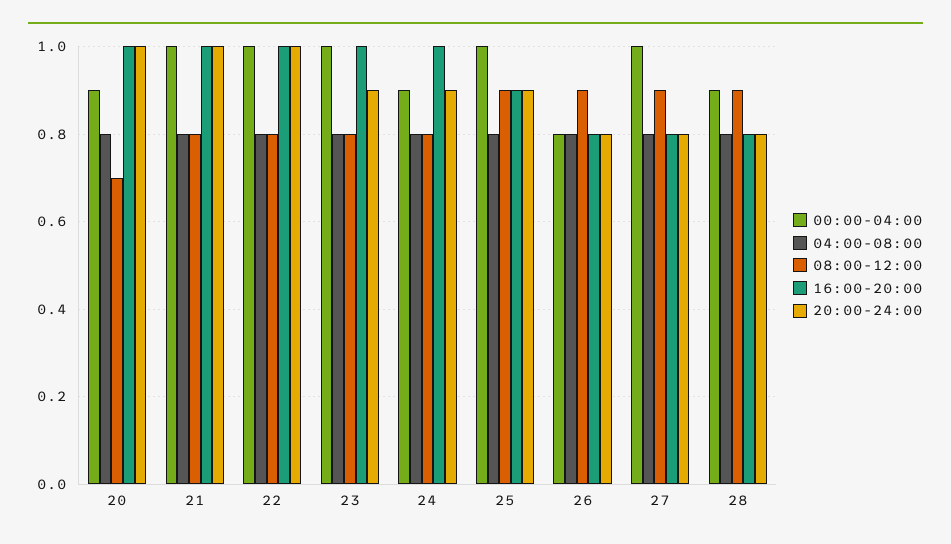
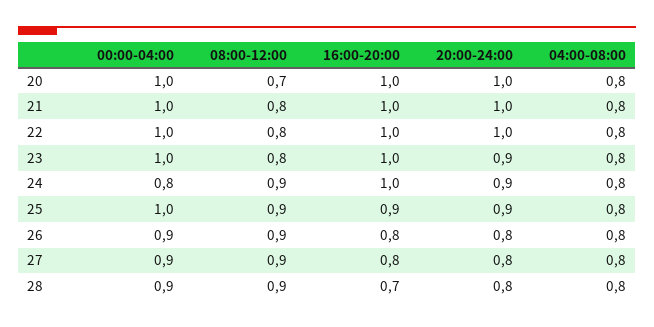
00:00-04:00, 20: 0.9 -> 1
00:00-04:00, 24: 0.9 -> 0.8
08:00-12:00, 24: 0.8 -> 0.9
00:00-04:00, 26: 0.8 -> 0.9
00:00-04:00, 27: 1 -> 0.9
16:00-20:00, 28: 0.8 -> 0.7

